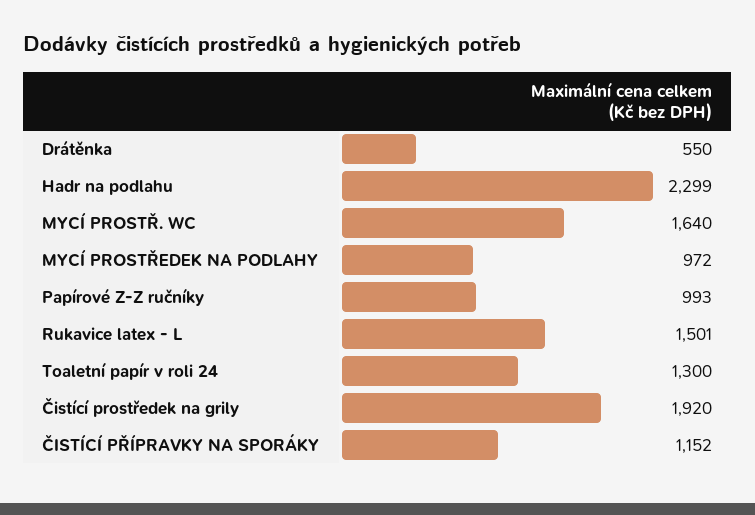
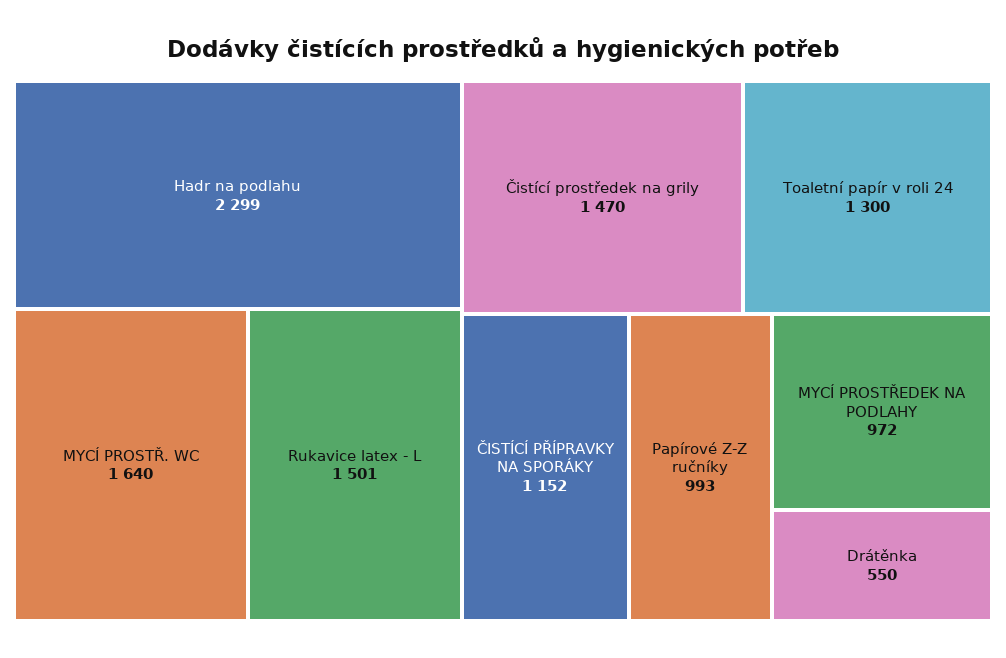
Čistící prostředek na grily: 1920 -> 1470

